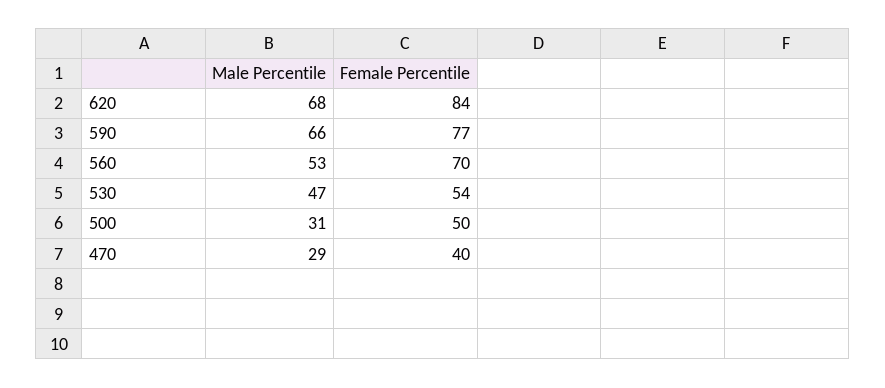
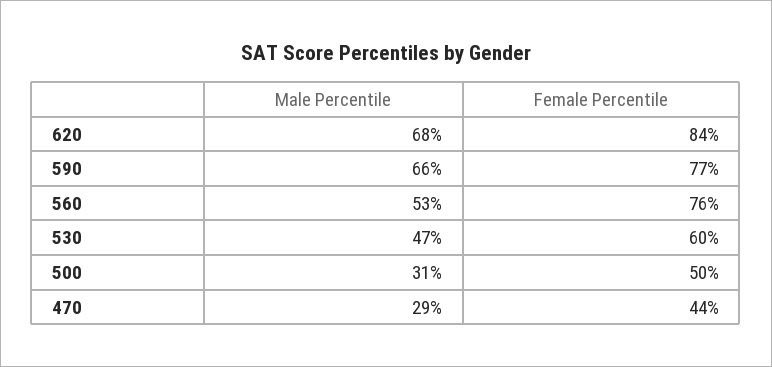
Female Percentile, 560: 70 -> 76
Female Percentile, 530: 54 -> 60
Female Percentile, 470: 40 -> 44

